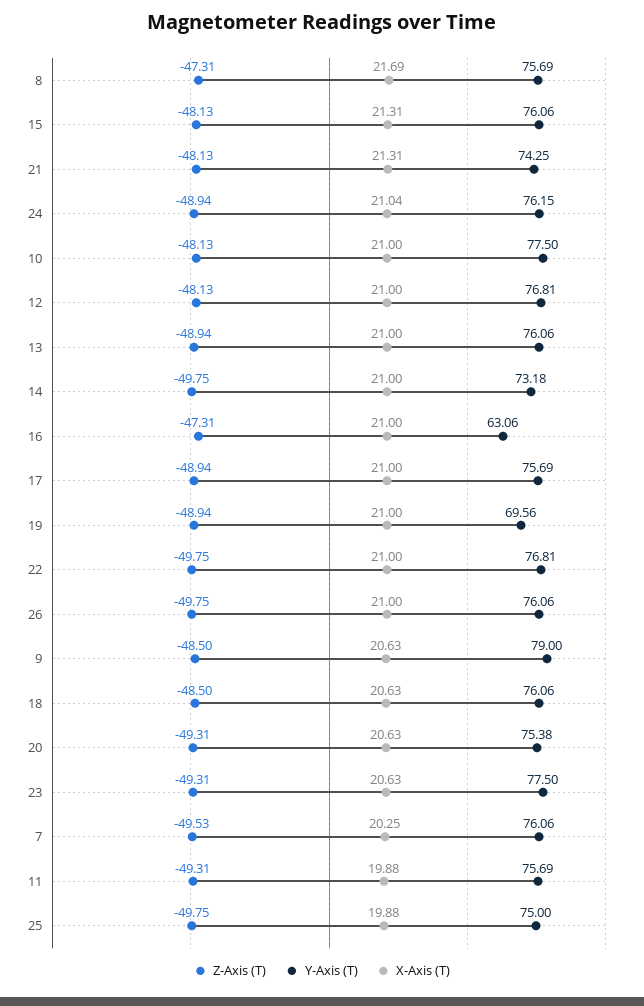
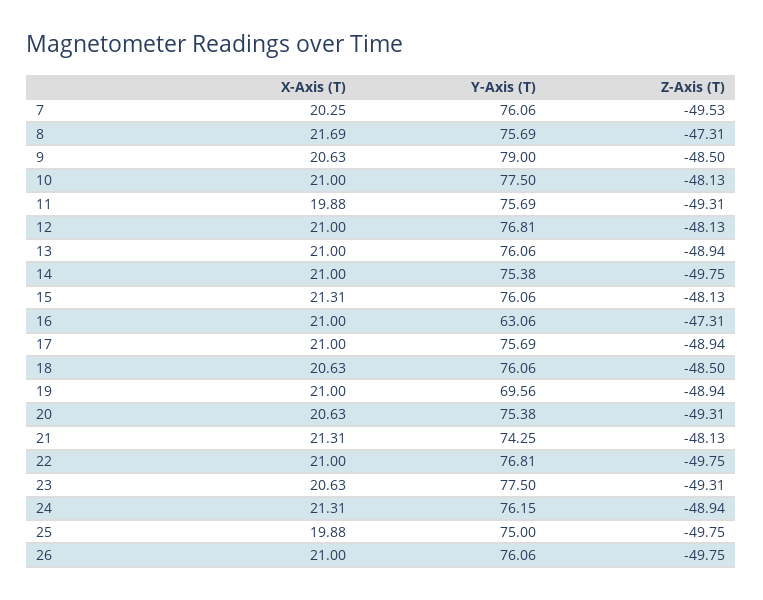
X-Axis (T), 24: 21.04 -> 21.31
Y-Axis (T), 14: 73.18 -> 75.38

